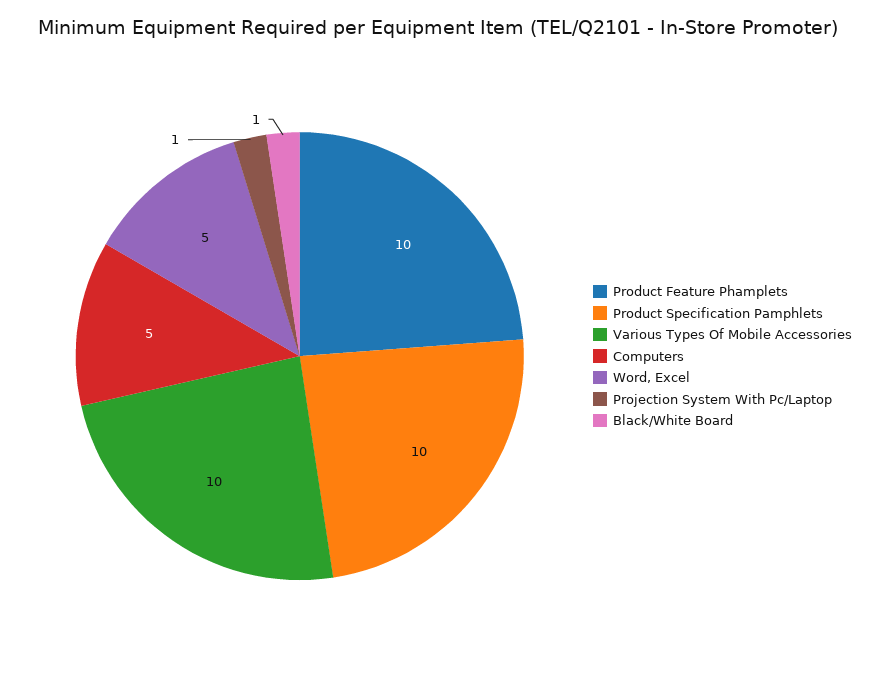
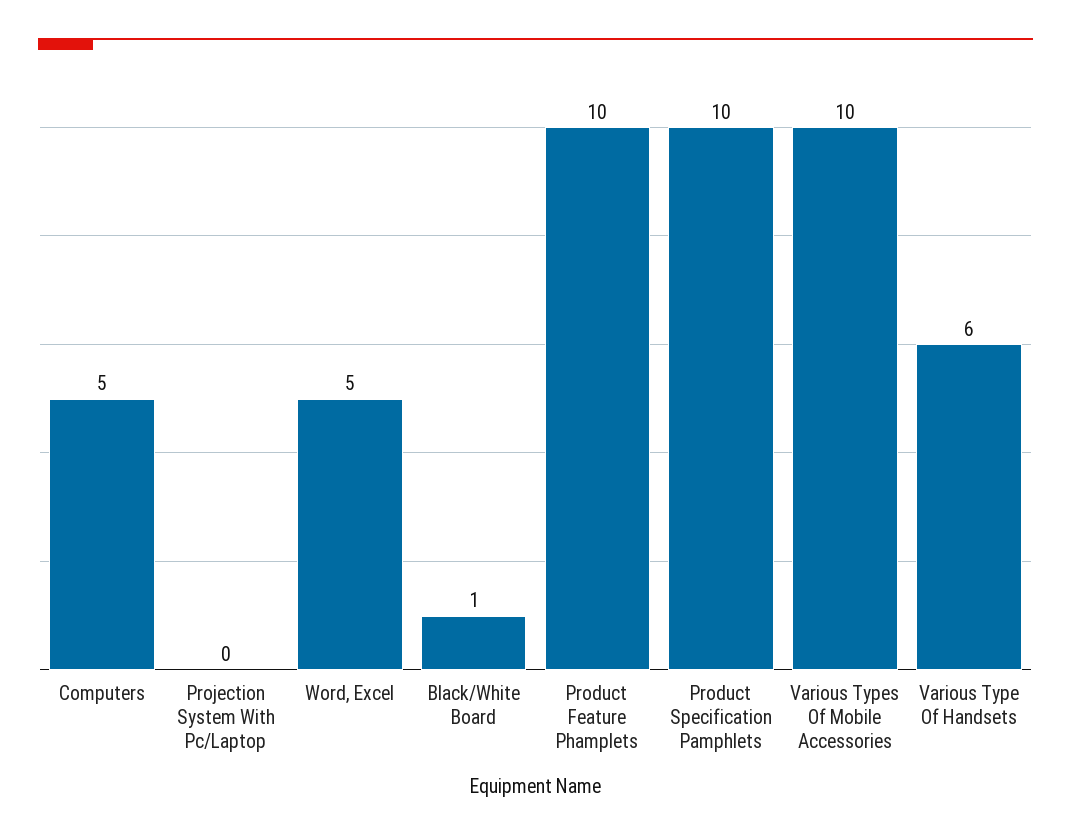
Projection System With Pc/Laptop: 1 -> 0
Various Type Of Handsets: none -> 6

